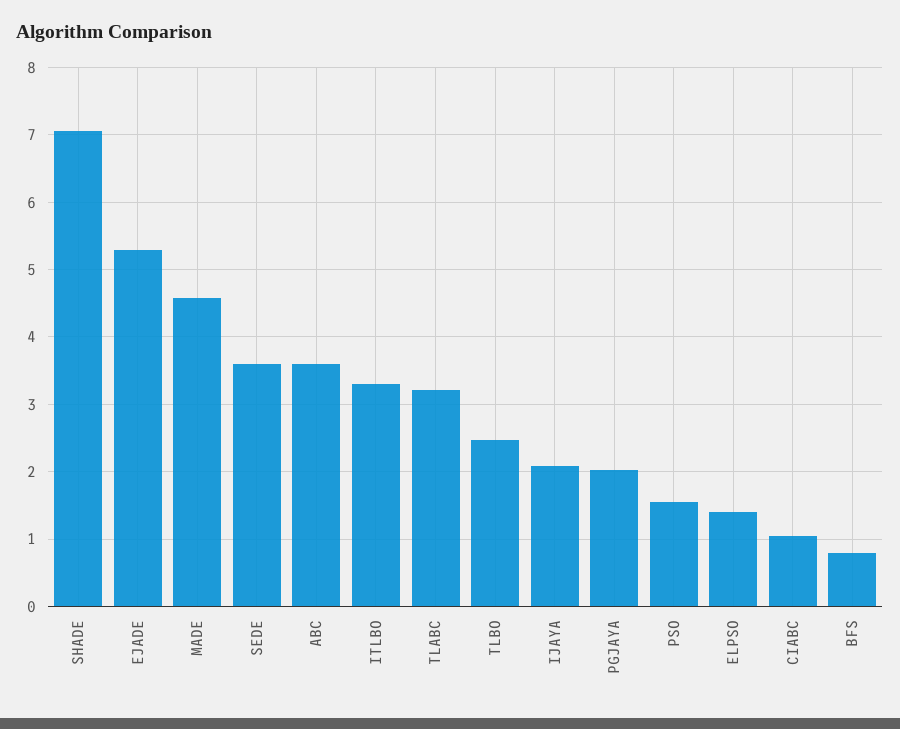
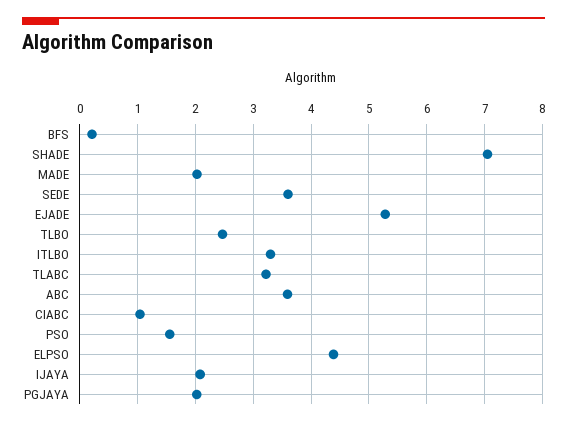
MADE: 4.6 -> 2
ELPSO: 1.4 -> 4.4
BFS: 0.8 -> 0.2

